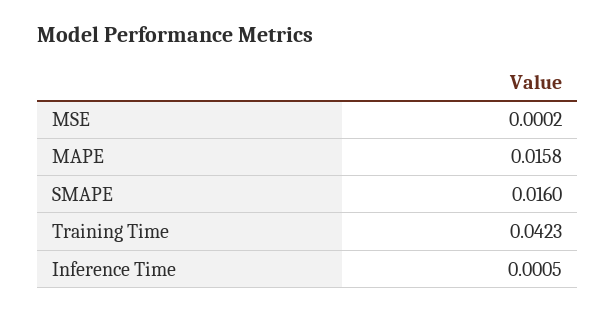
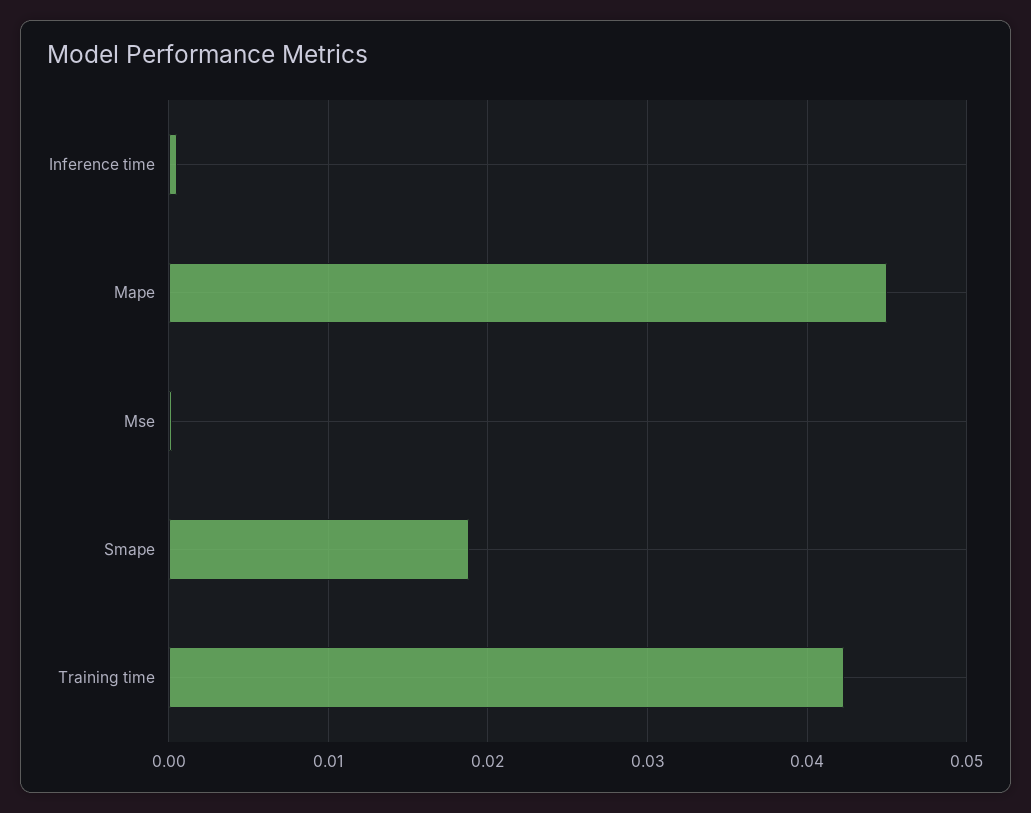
MAPE: 0.0158 -> 0.045
SMAPE: 0.016 -> 0.019

